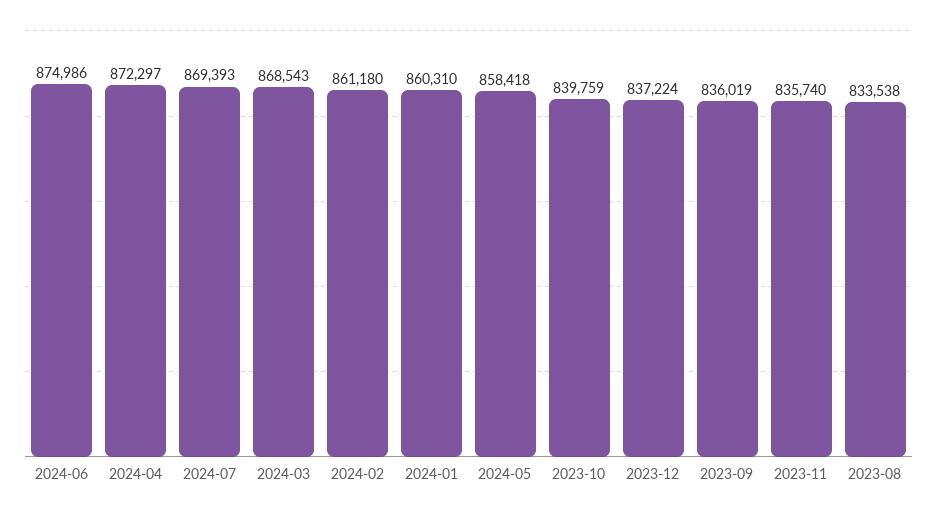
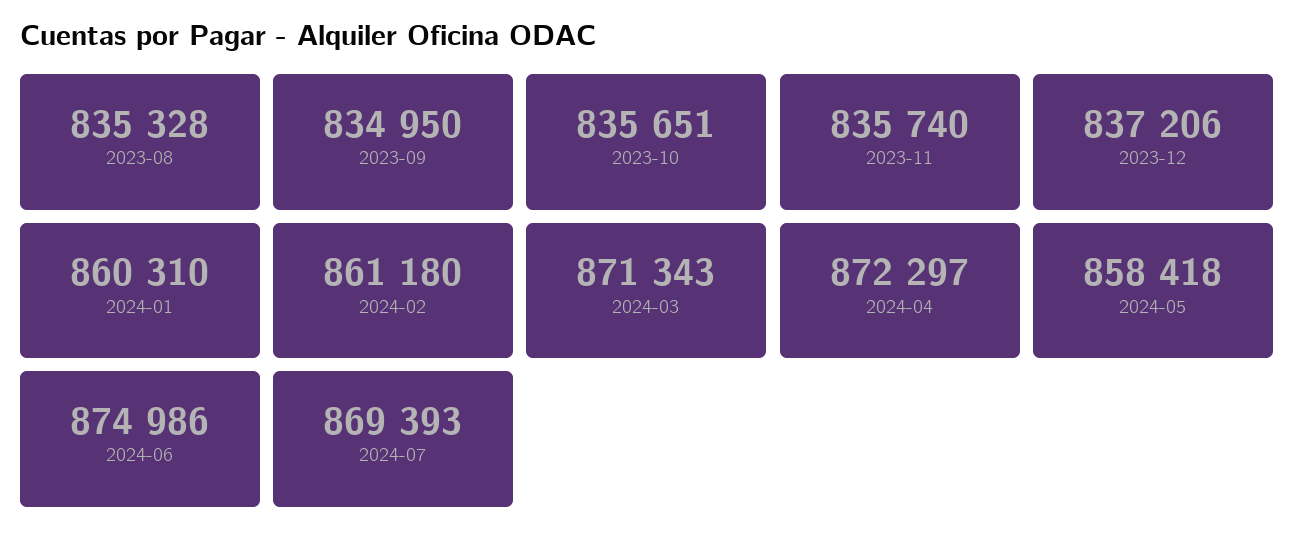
2024-03: 868543 -> 871343
2023-10: 839759 -> 835651
2023-12: 837224 -> 837206
2023-09: 836019 -> 834950
2023-08: 833538 -> 835328

